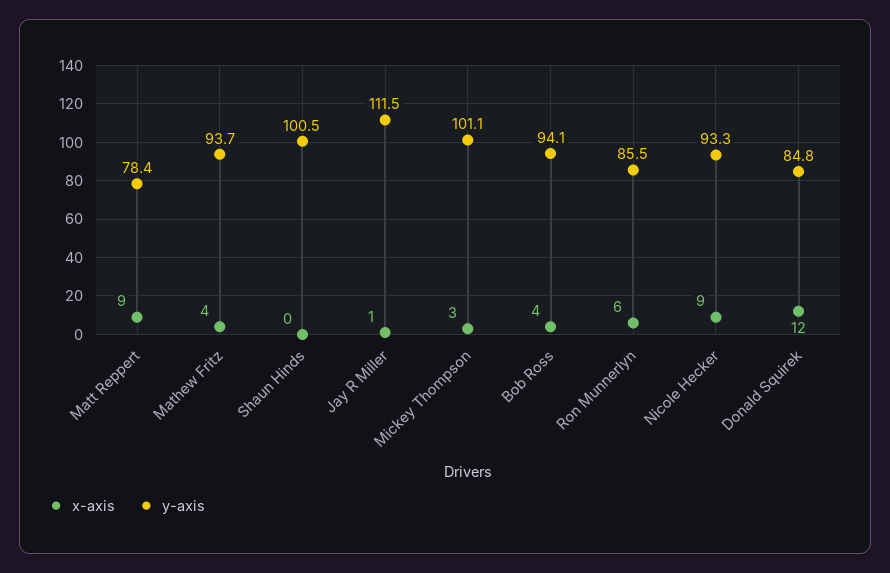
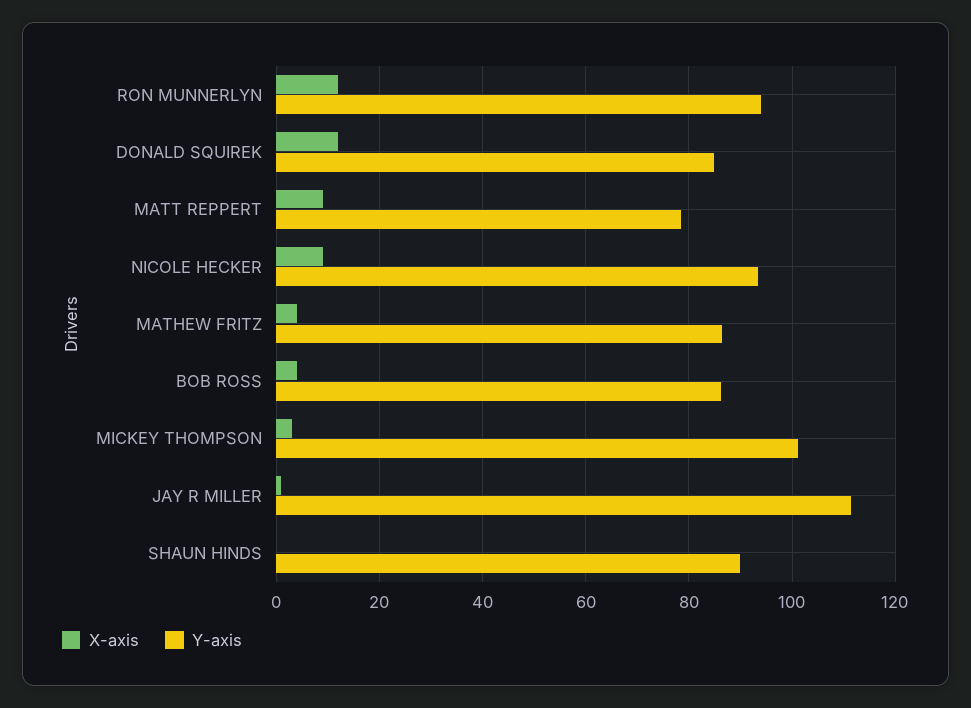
y-axis, Mathew Fritz: 93.7 -> 86
y-axis, Shaun Hinds: 100.5 -> 90
y-axis, Bob Ross: 94.1 -> 86
x-axis, Ron Munnerlyn: 6 -> 12
y-axis, Ron Munnerlyn: 85.5 -> 94

